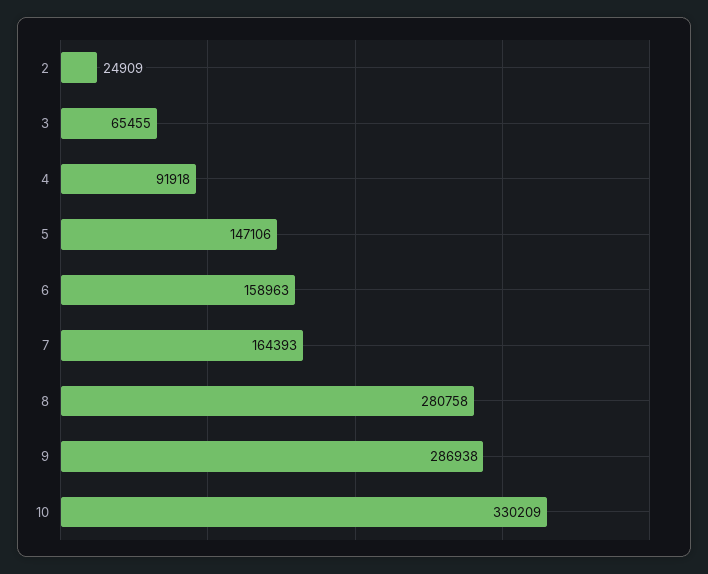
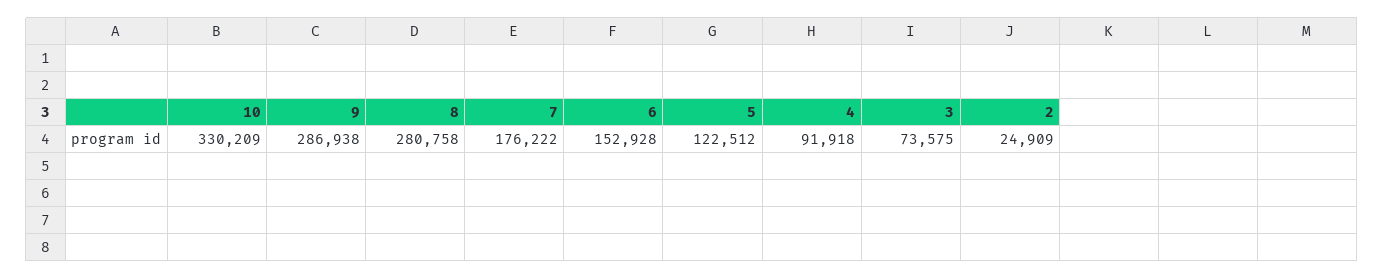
3: 65455 -> 73575
5: 147106 -> 122512
6: 158963 -> 152928
7: 164393 -> 176222

